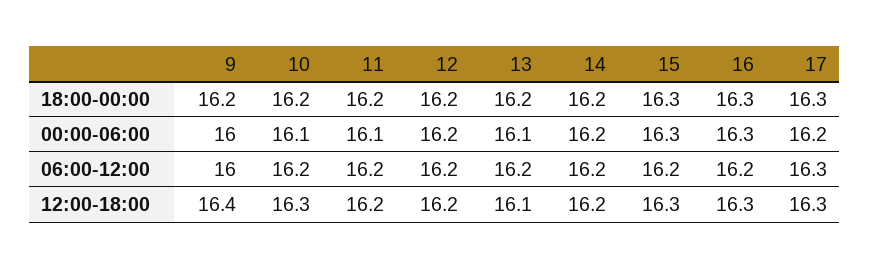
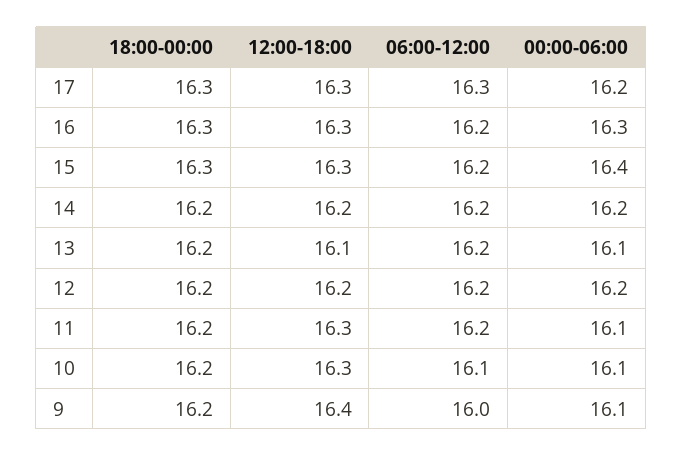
9, 00:00-06:00: 16 -> 16.1
15, 00:00-06:00: 16.3 -> 16.4
10, 06:00-12:00: 16.2 -> 16.1
11, 12:00-18:00: 16.2 -> 16.3

